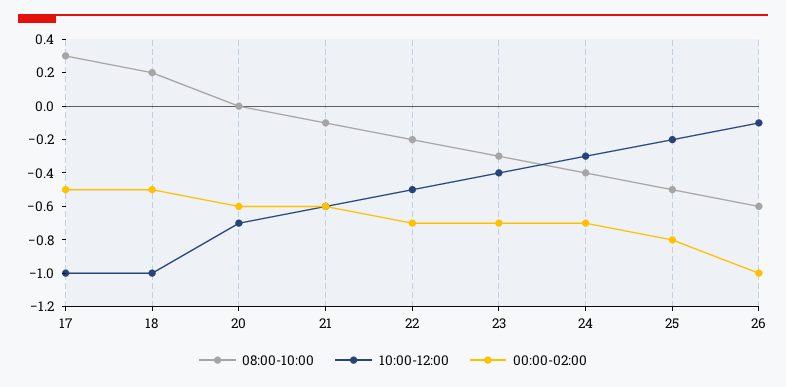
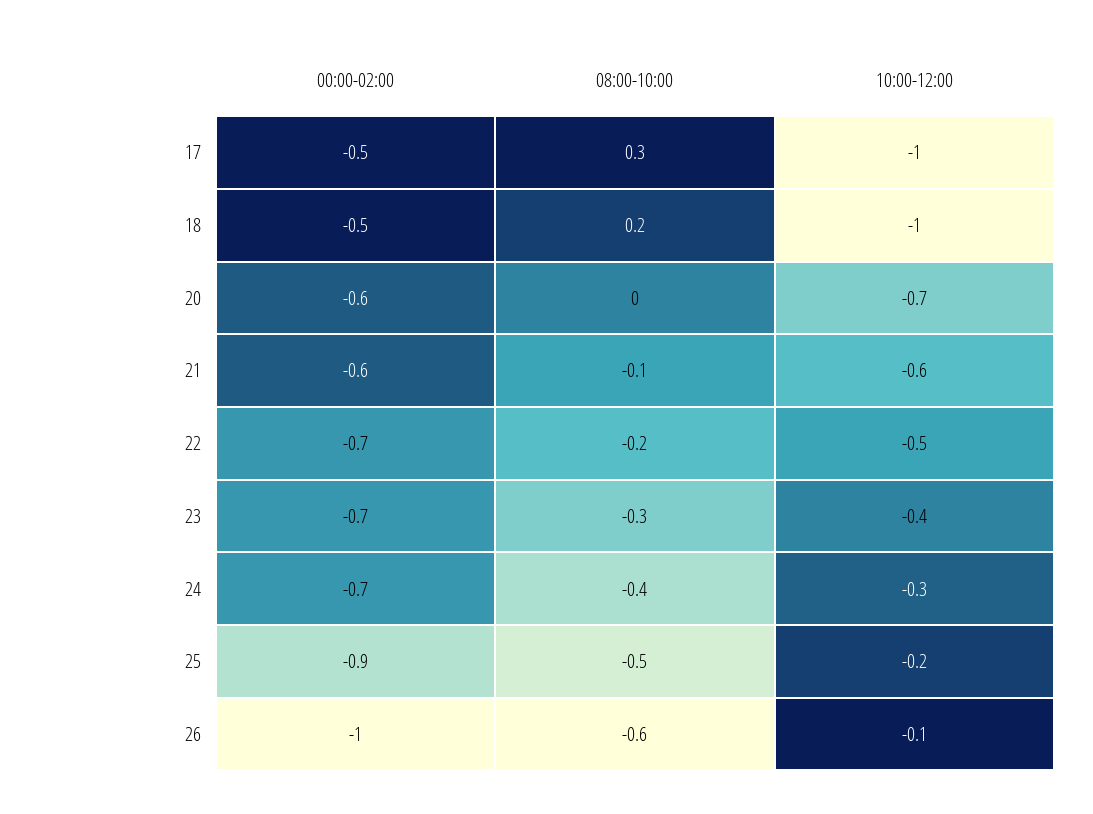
00:00-02:00, 25: -0.8 -> -0.9

